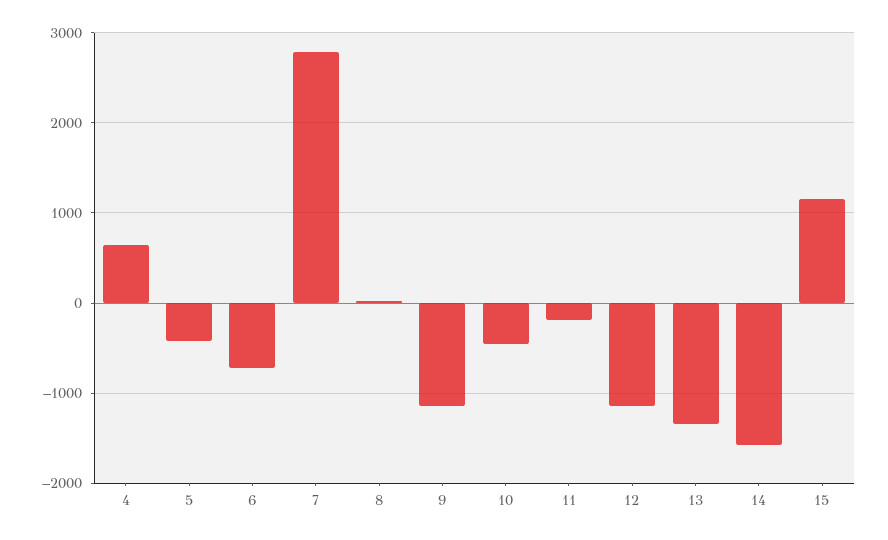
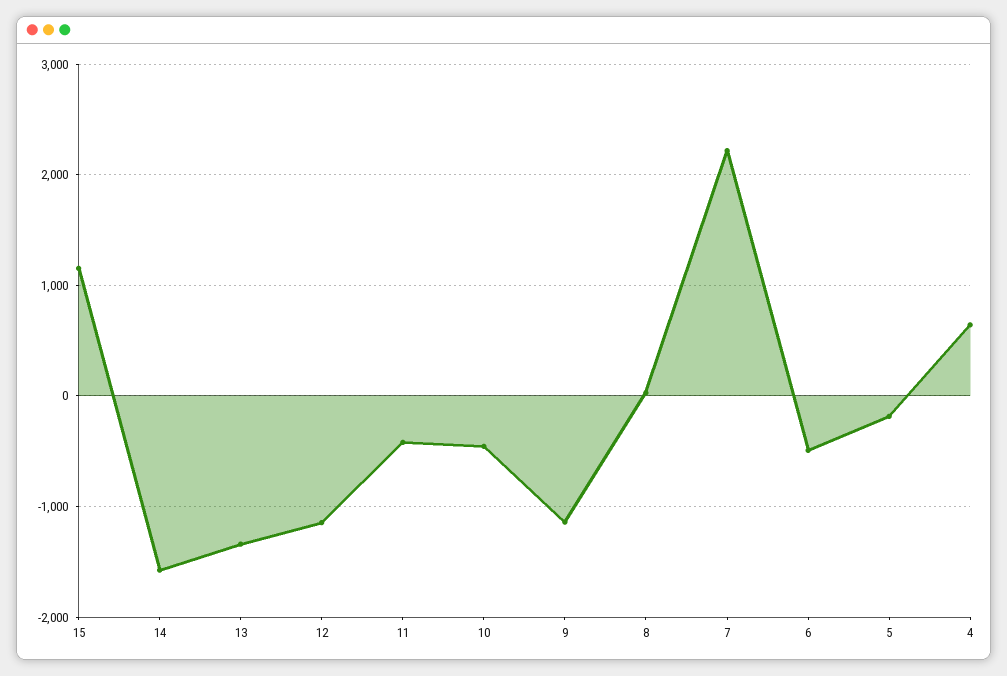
5: -400 -> -200
6: -700 -> -500
7: 2800 -> 2200
11: -200 -> -400

